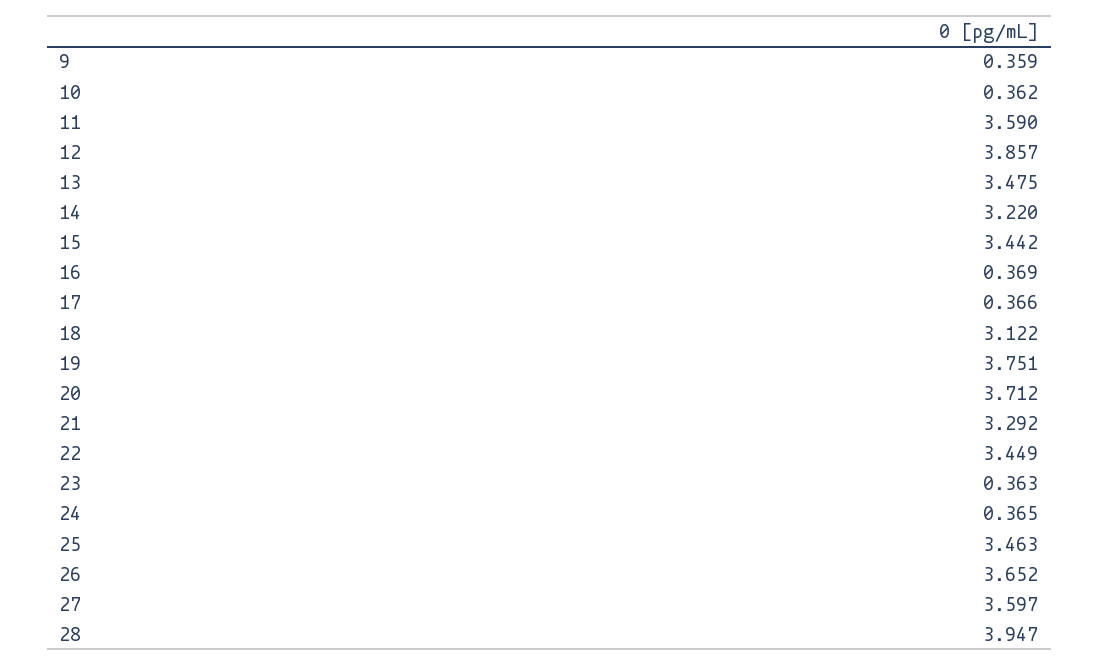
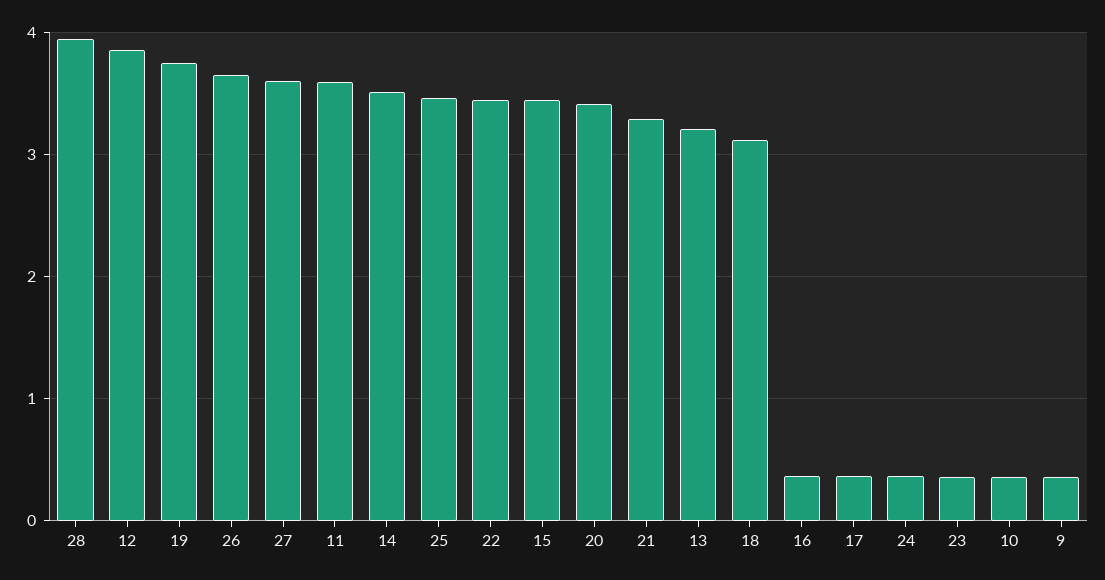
13: 3.475 -> 3.2
14: 3.22 -> 3.5
20: 3.712 -> 3.4

